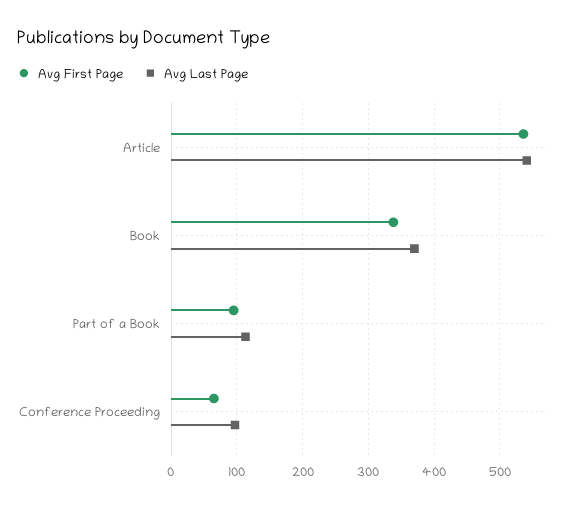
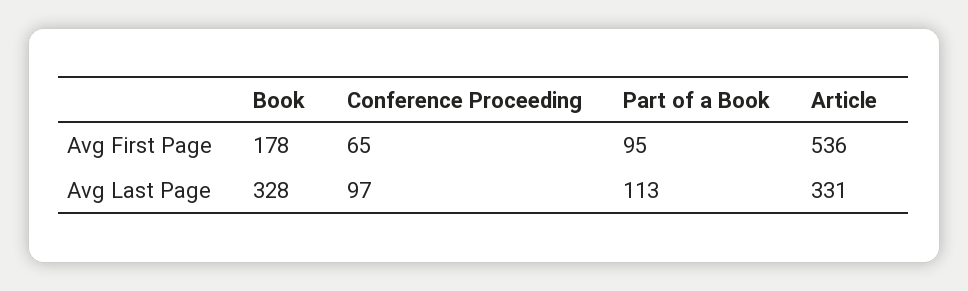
Avg Last Page, Article: 540 -> 331
Avg First Page, Book: 340 -> 178
Avg Last Page, Book: 370 -> 328

